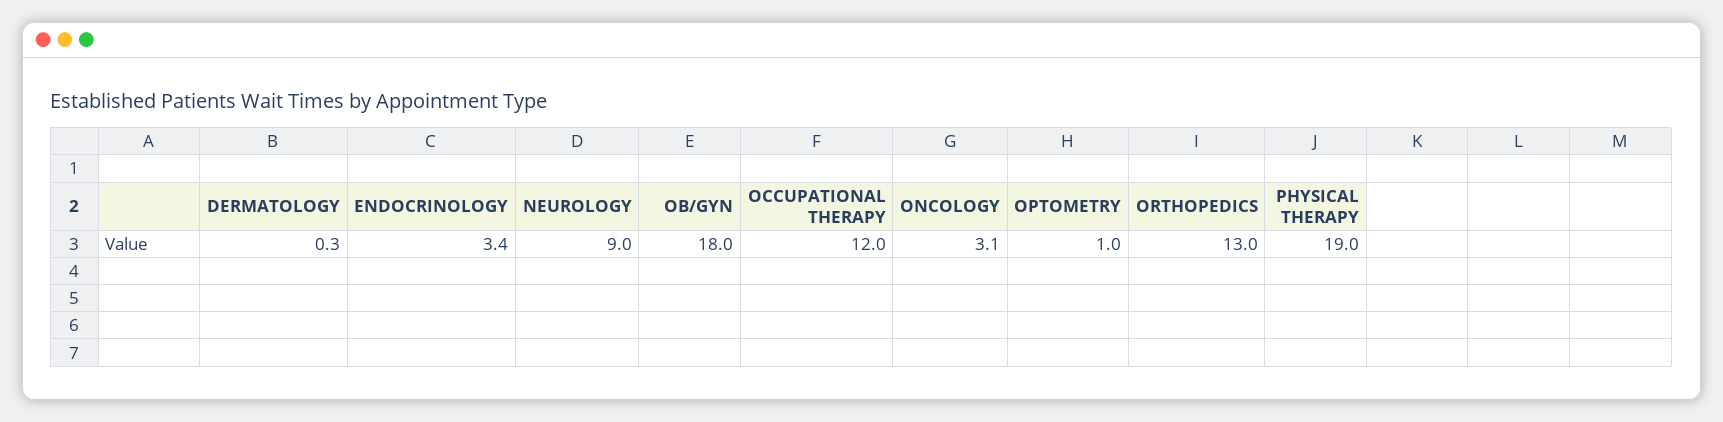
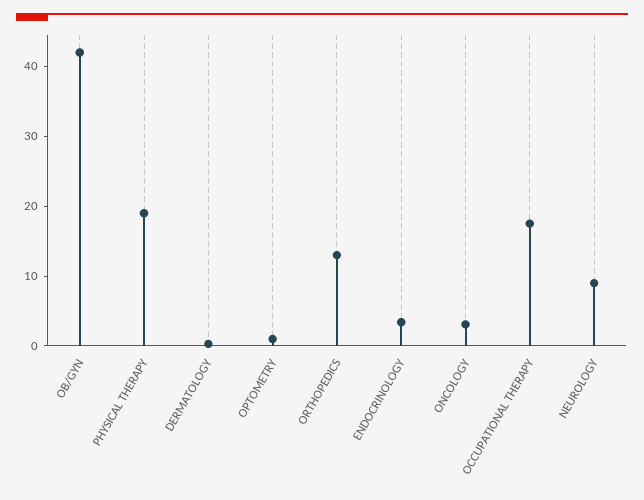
OB/GYN: 18 -> 42
OCCUPATIONAL THERAPY: 12 -> 18

